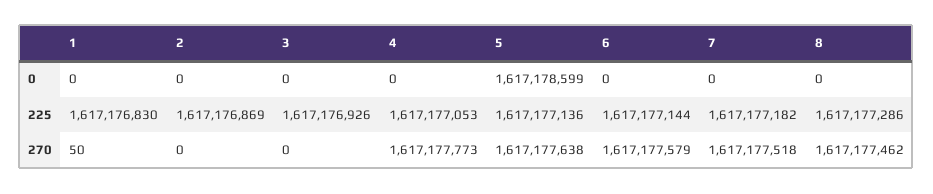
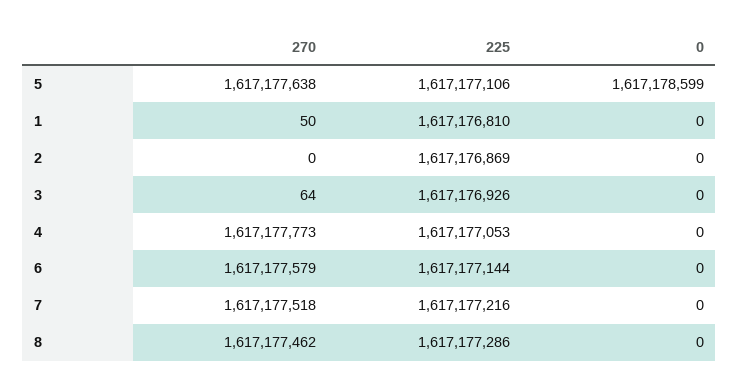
1, 225: 1617176830 -> 1617176810
5, 225: 1617177136 -> 1617177106
7, 225: 1617177182 -> 1617177216
3, 270: 0 -> 64

